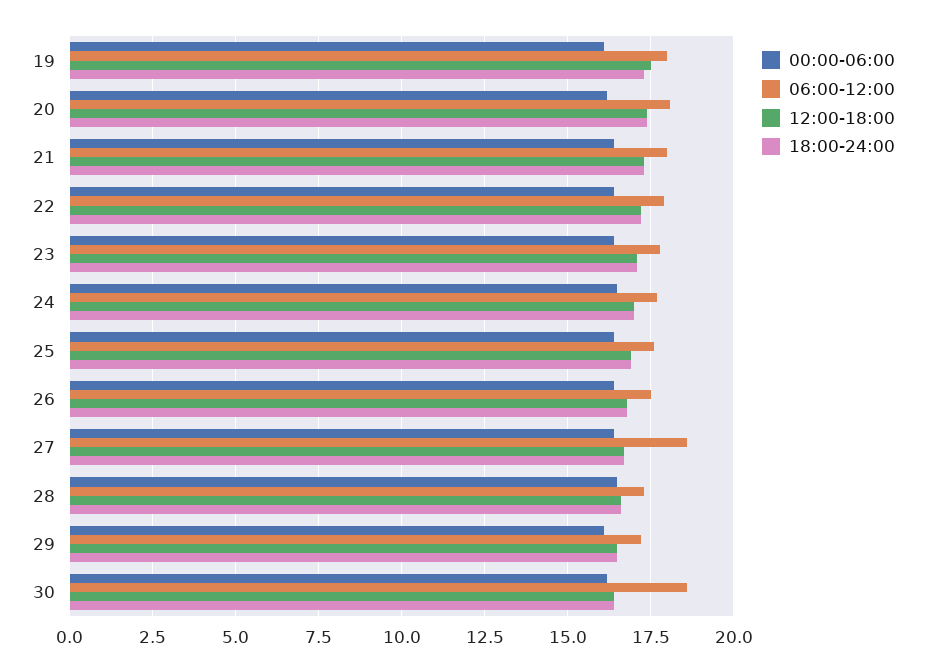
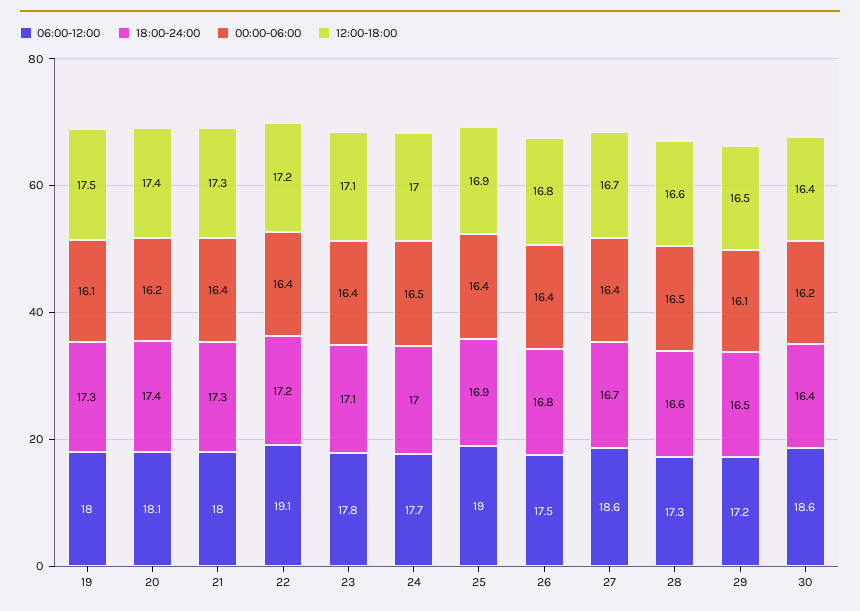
06:00-12:00, 22: 18 -> 19.1
06:00-12:00, 25: 17.5 -> 19

